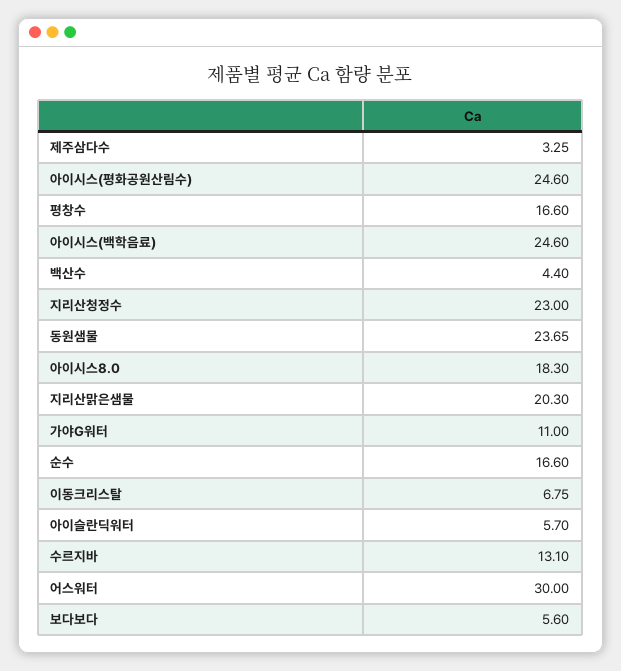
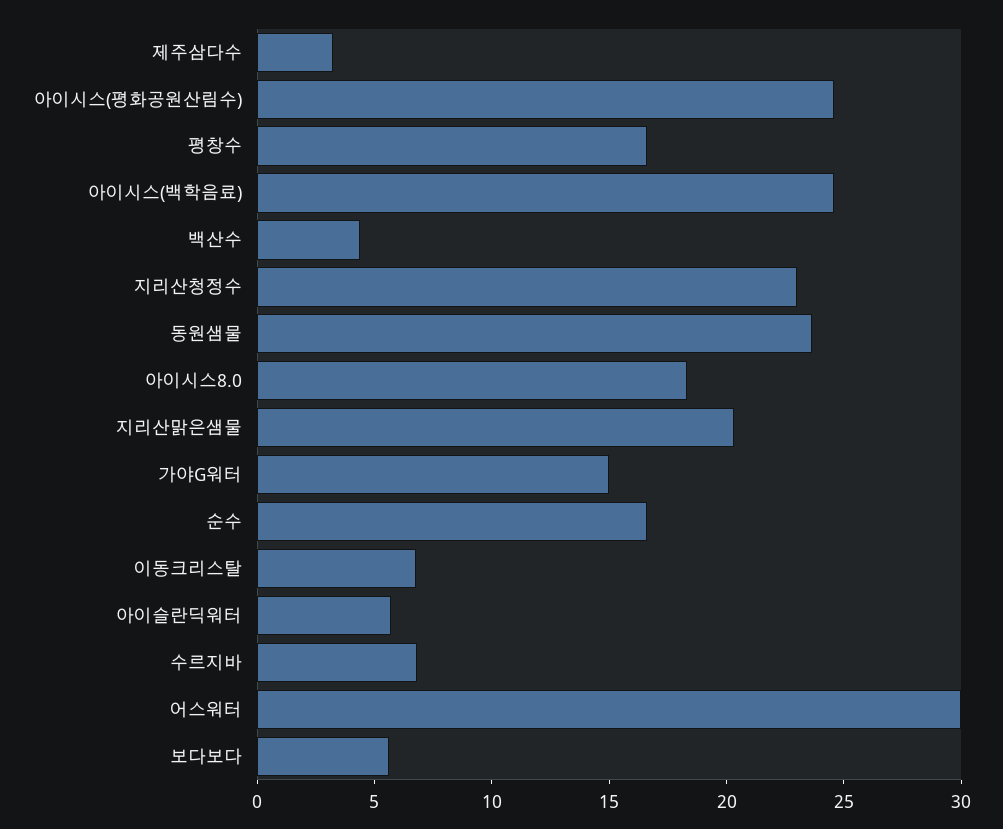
가야G워터: 11 -> 15
수르지바: 13.1 -> 7

